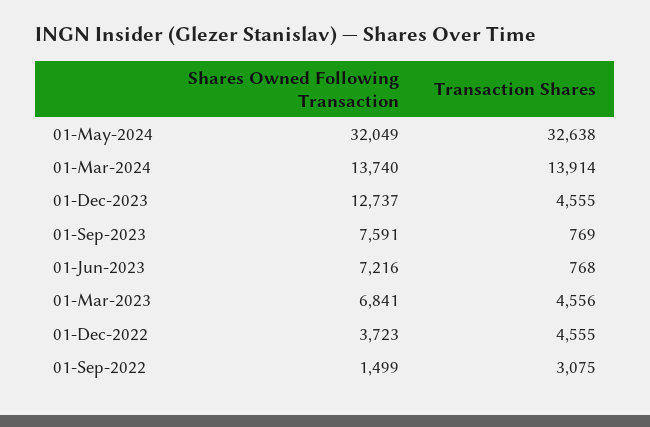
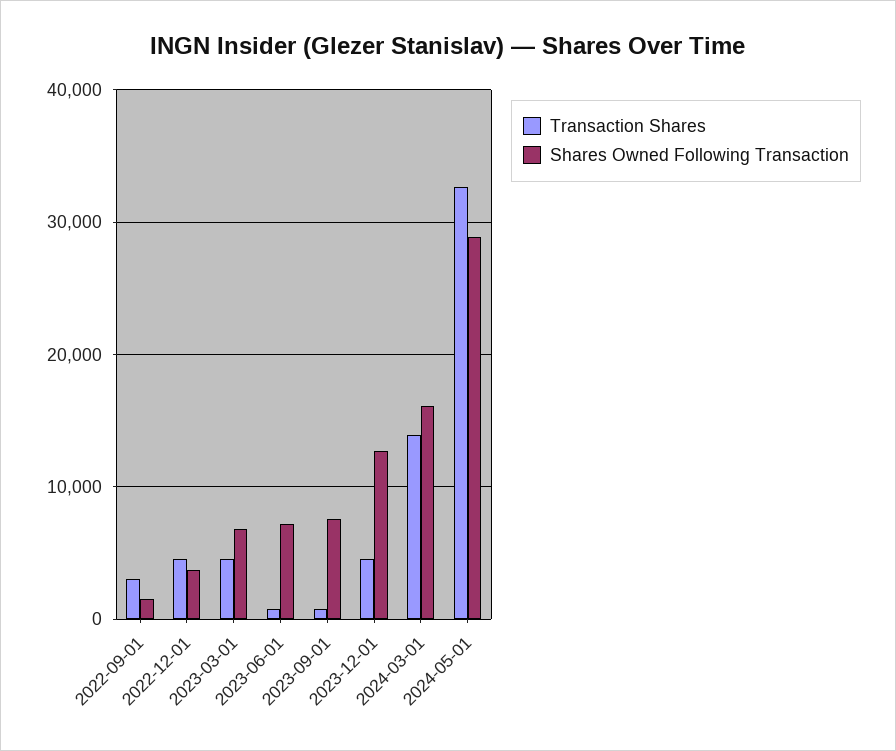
Shares Owned Following Transaction, 01-May-2024: 32049 -> 29000
Shares Owned Following Transaction, 01-Mar-2024: 13740 -> 16000

